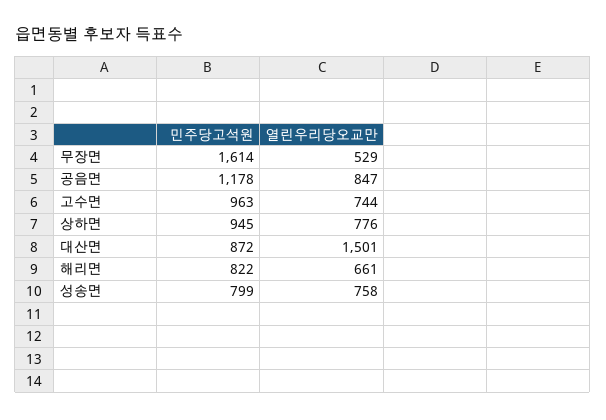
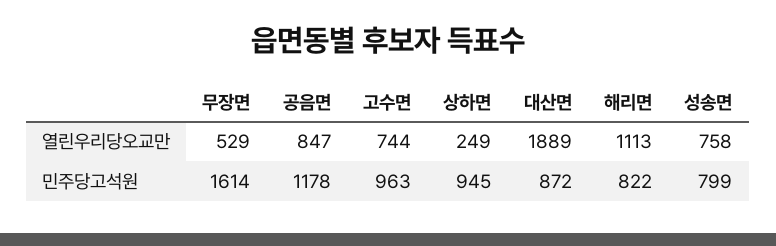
열린우리당오교만, 상하면: 776 -> 249
열린우리당오교만, 대산면: 1501 -> 1889
열린우리당오교만, 해리면: 661 -> 1113

